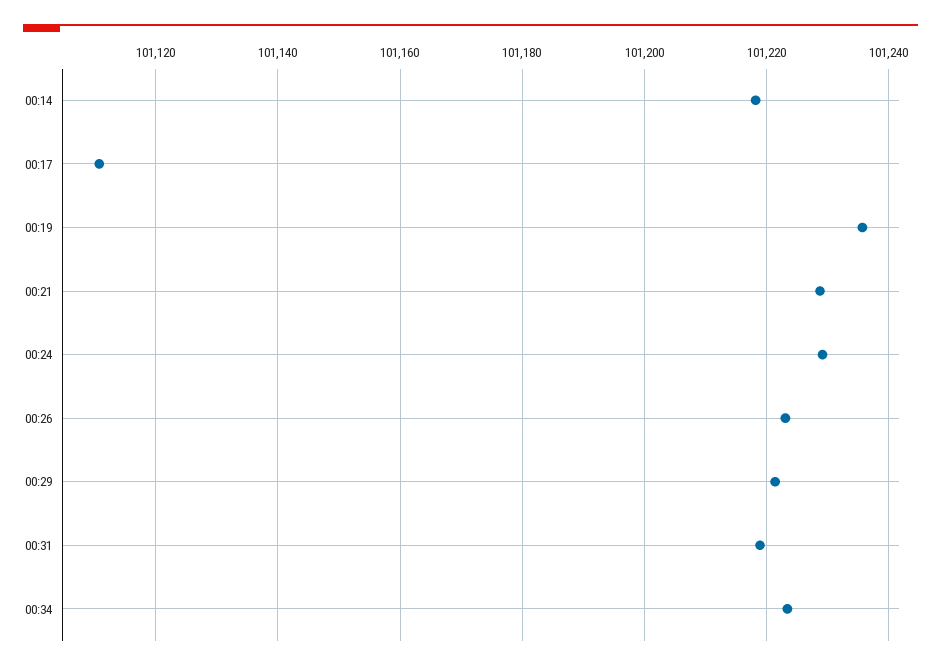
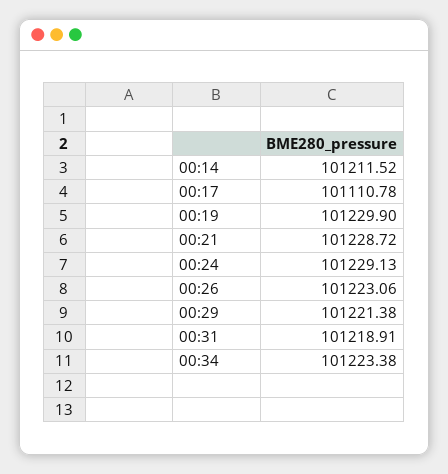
00:14: 101218 -> 101211.52
00:19: 101236 -> 101229.9

